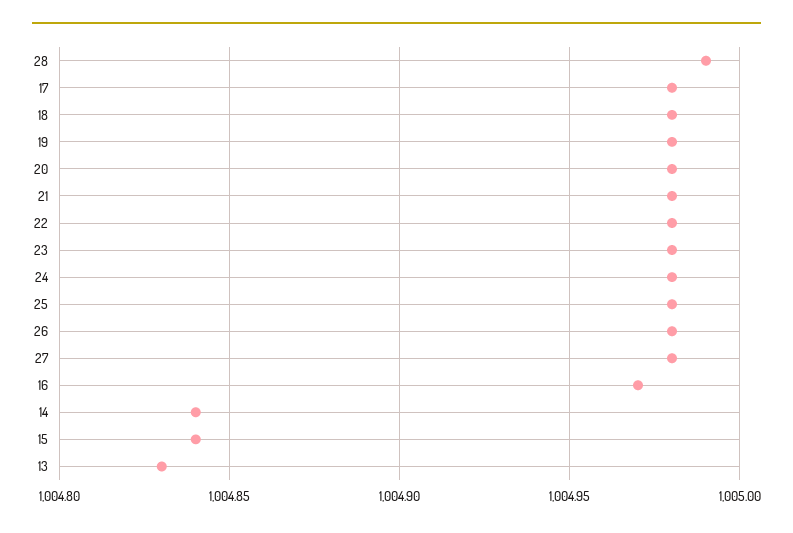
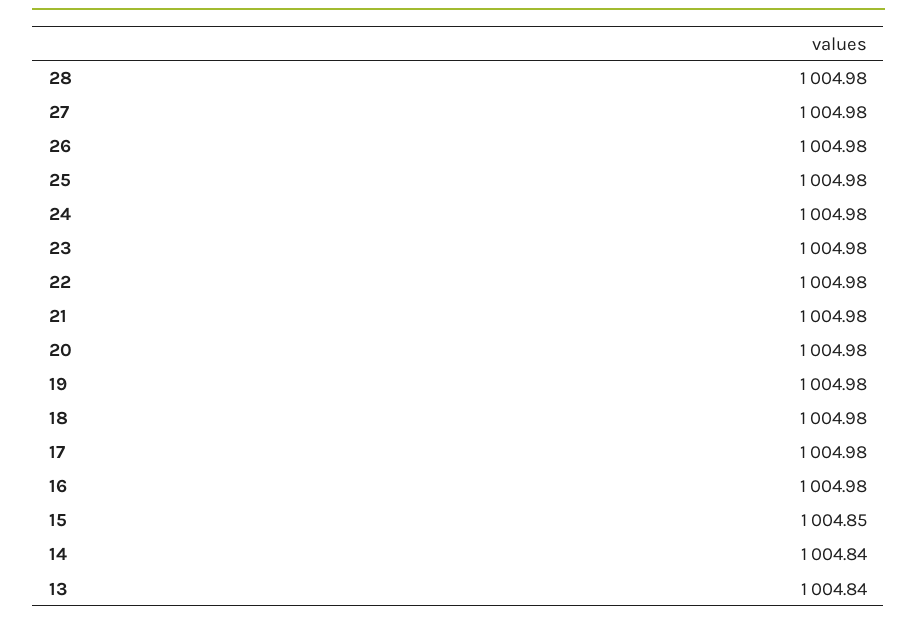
28: 1004.99 -> 1004.98
16: 1004.97 -> 1004.98
15: 1004.84 -> 1004.85
13: 1004.83 -> 1004.84

